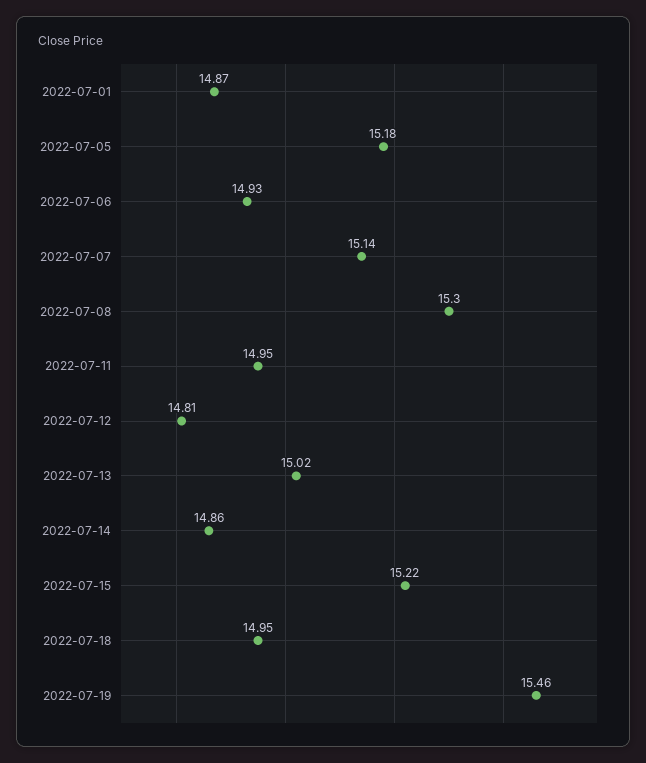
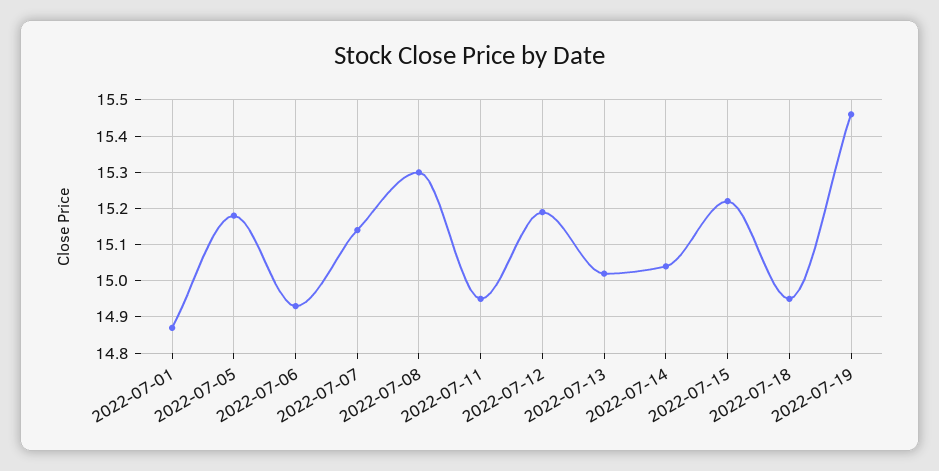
2022-07-12: 14.81 -> 15.2
2022-07-14: 14.86 -> 15.05

